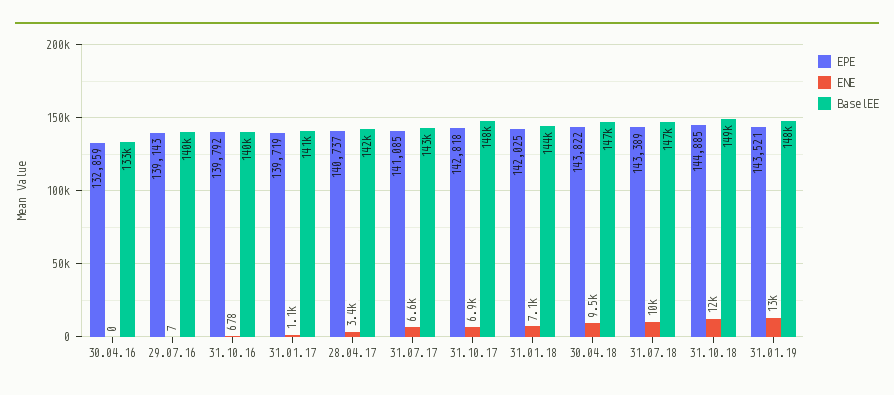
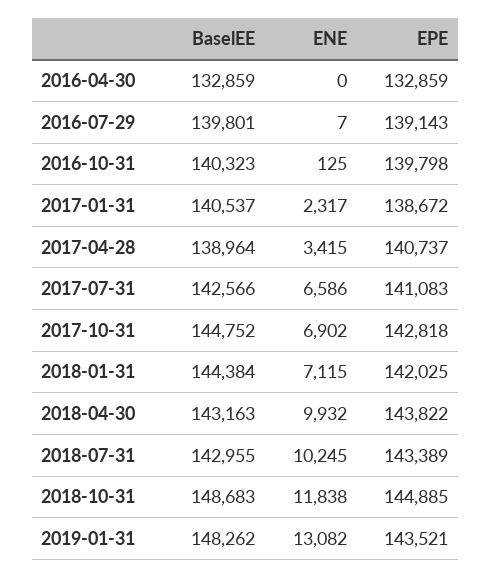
EPE, 31.10.16: 139792 -> 139798
ENE, 31.10.16: 678 -> 125
EPE, 31.01.17: 139719 -> 138672
ENE, 31.01.17: 1100 -> 2317
BaselEE, 28.04.17: 142000 -> 138964
EPE, 31.07.17: 141085 -> 141083
BaselEE, 31.10.17: 148000 -> 144752
ENE, 30.04.18: 9500 -> 9932
BaselEE, 30.04.18: 147000 -> 143163
BaselEE, 31.07.18: 147000 -> 142955

